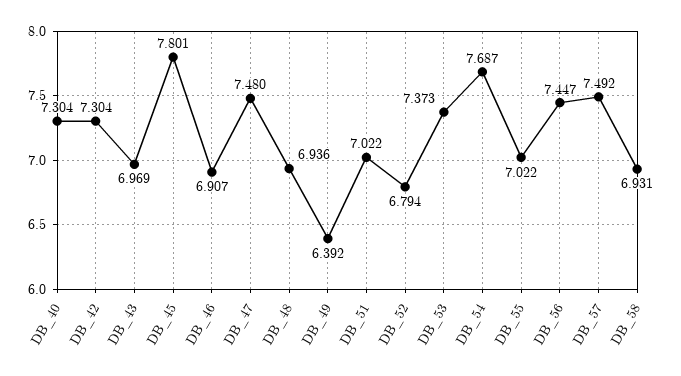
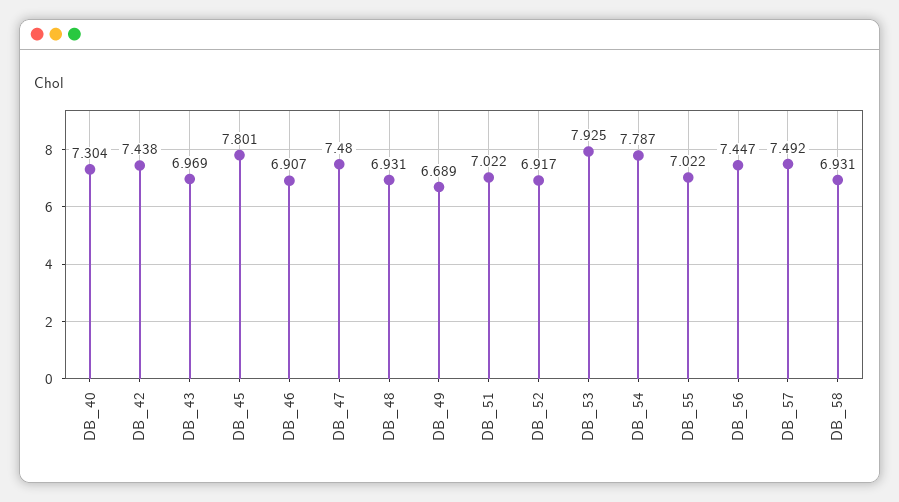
DB_42: 7.304 -> 7.438
DB_48: 6.936 -> 6.931
DB_49: 6.392 -> 6.689
DB_52: 6.794 -> 6.917
DB_53: 7.373 -> 7.925
DB_54: 7.687 -> 7.787

